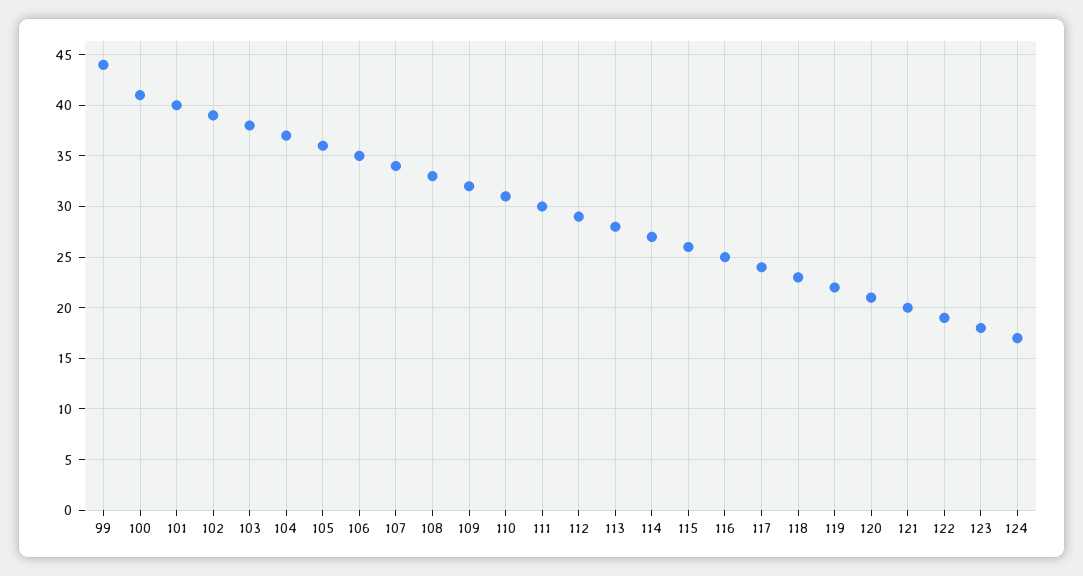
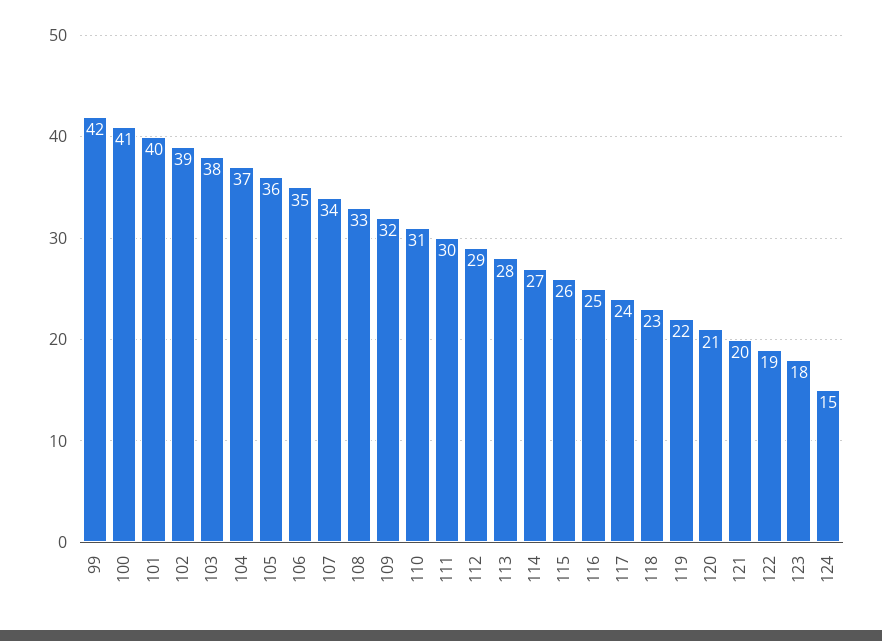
99: 44 -> 42
124: 17 -> 15

